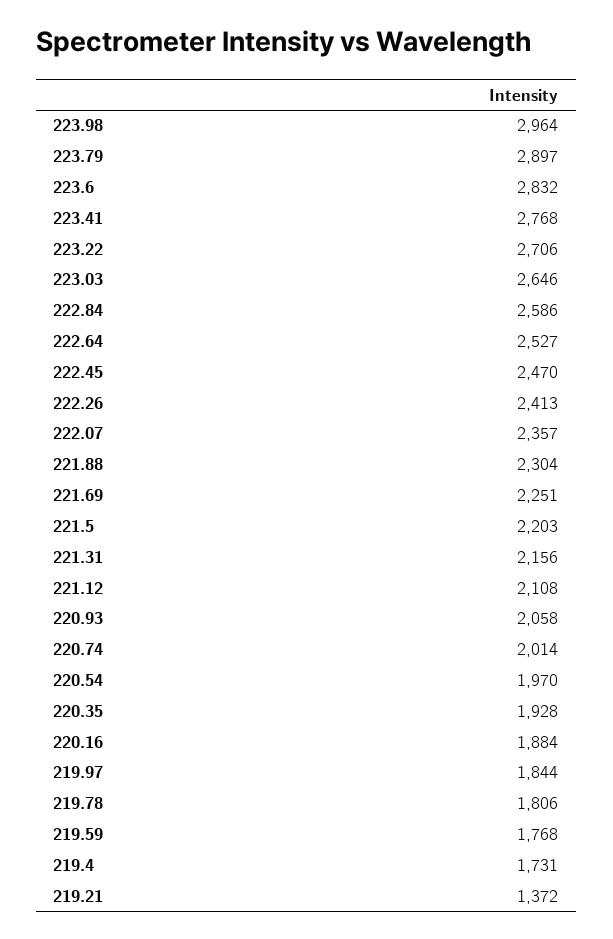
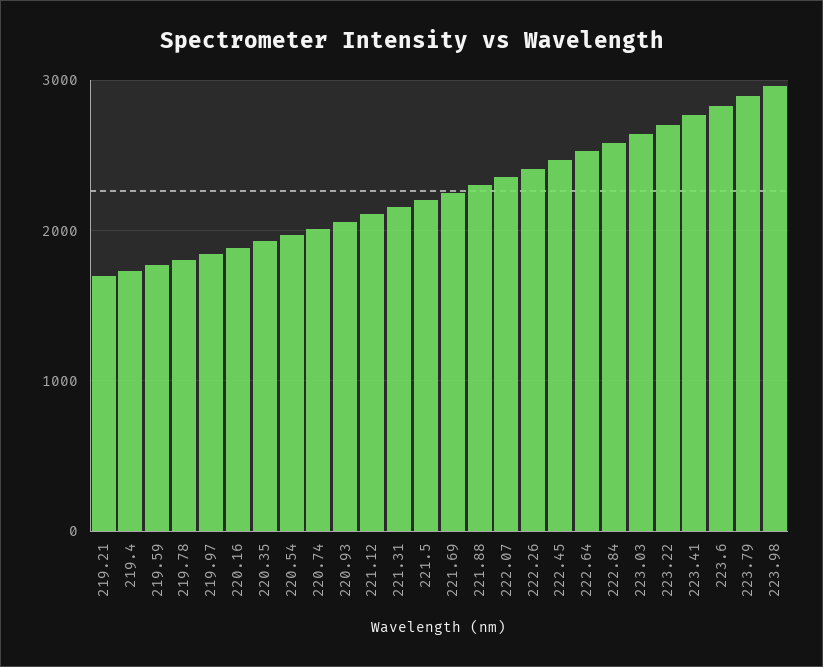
219.21: 1372 -> 1700

